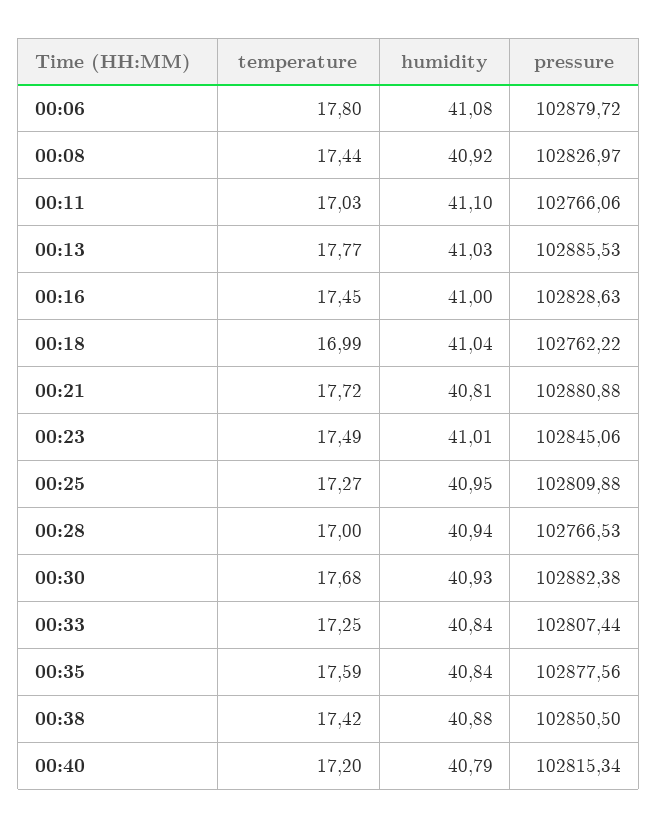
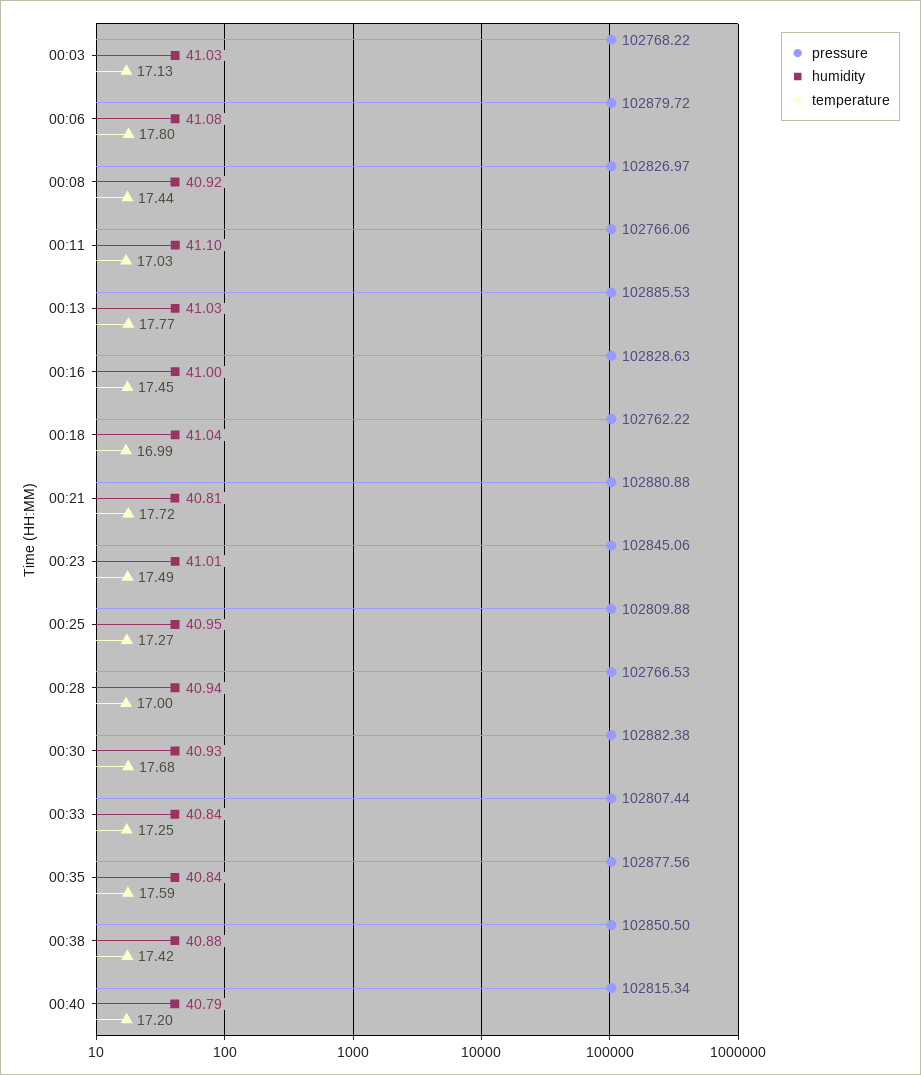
pressure, 00:03: none -> 102768.22
humidity, 00:03: none -> 41.03
temperature, 00:03: none -> 17.13

